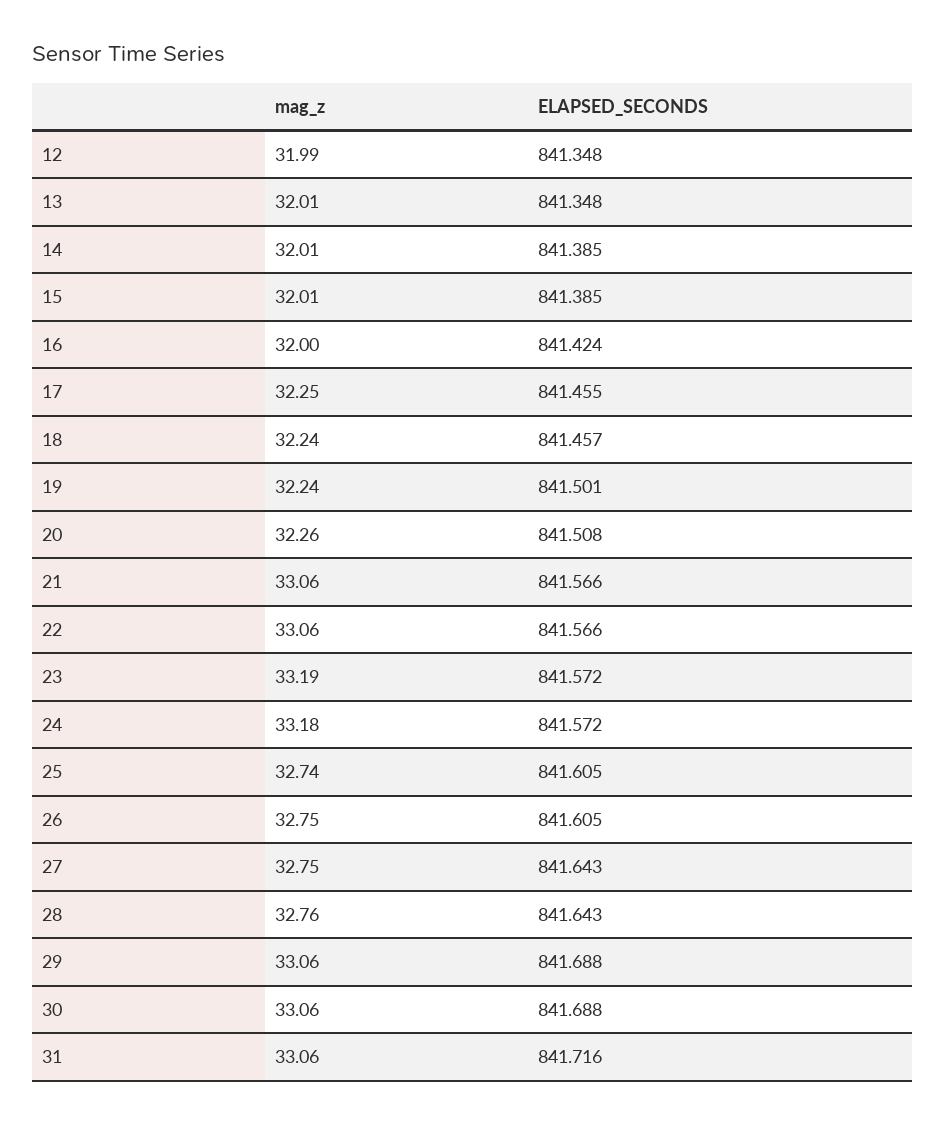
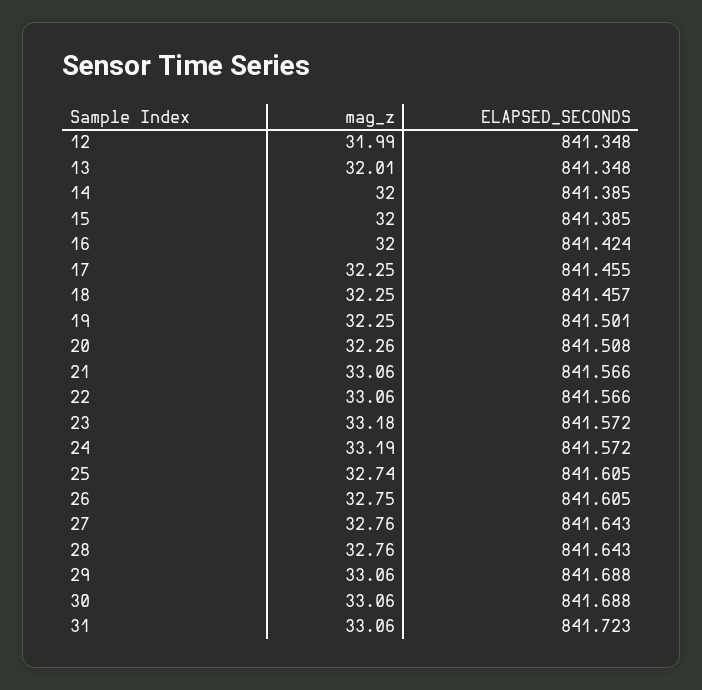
mag_z, 14: 32.01 -> 32
mag_z, 15: 32.01 -> 32
mag_z, 18: 32.24 -> 32.25
mag_z, 19: 32.24 -> 32.25
mag_z, 23: 33.19 -> 33.18
mag_z, 24: 33.18 -> 33.19
mag_z, 27: 32.75 -> 32.76
ELAPSED_SECONDS, 31: 841.716 -> 841.723

